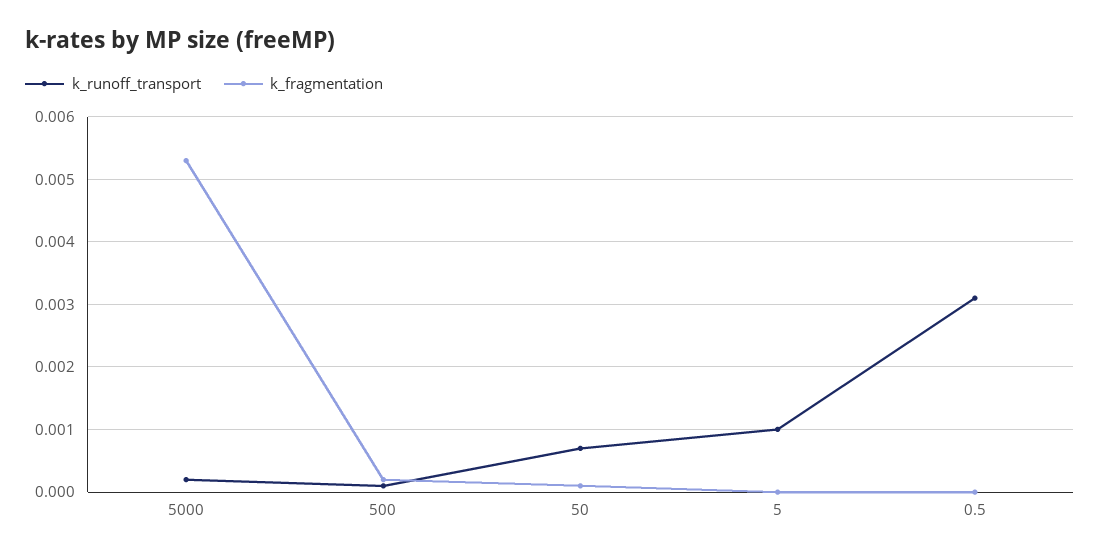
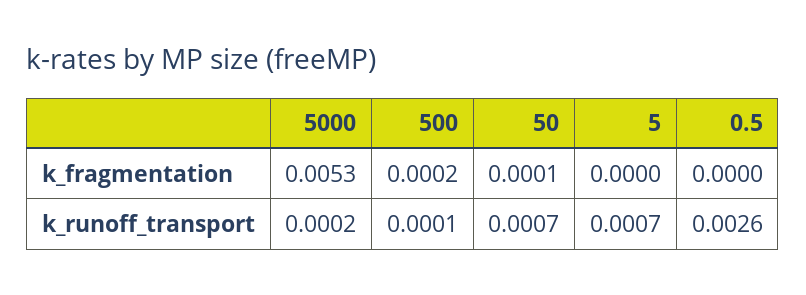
k_runoff_transport, 5: 0.001 -> 0.0007
k_runoff_transport, 0.5: 0.0031 -> 0.0026

